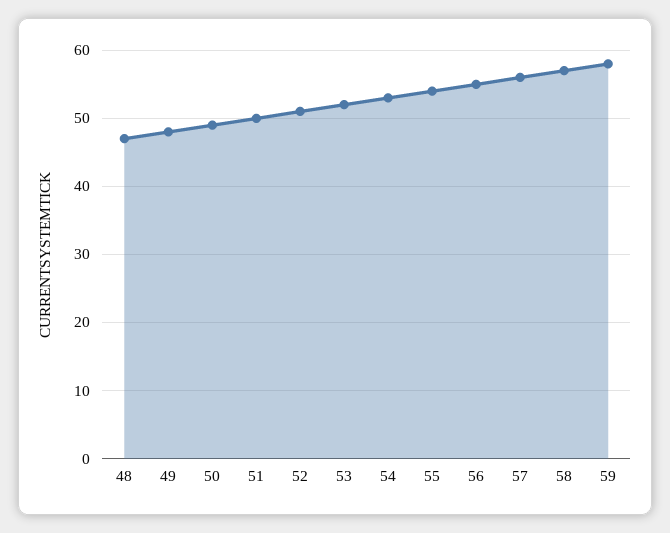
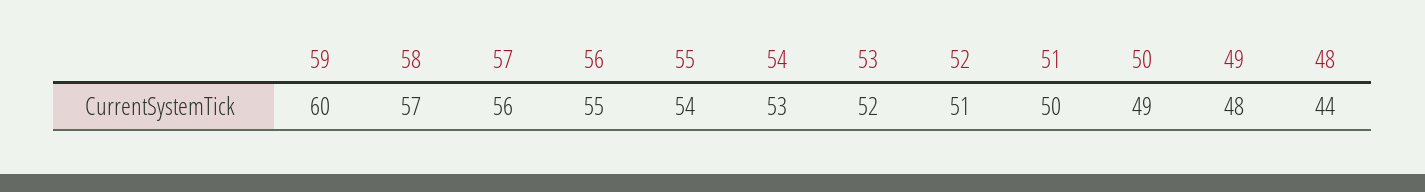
48: 47 -> 44
59: 58 -> 60

